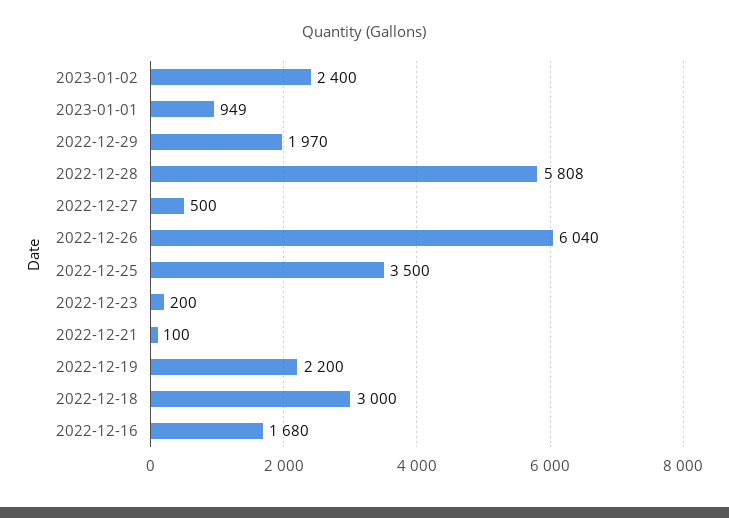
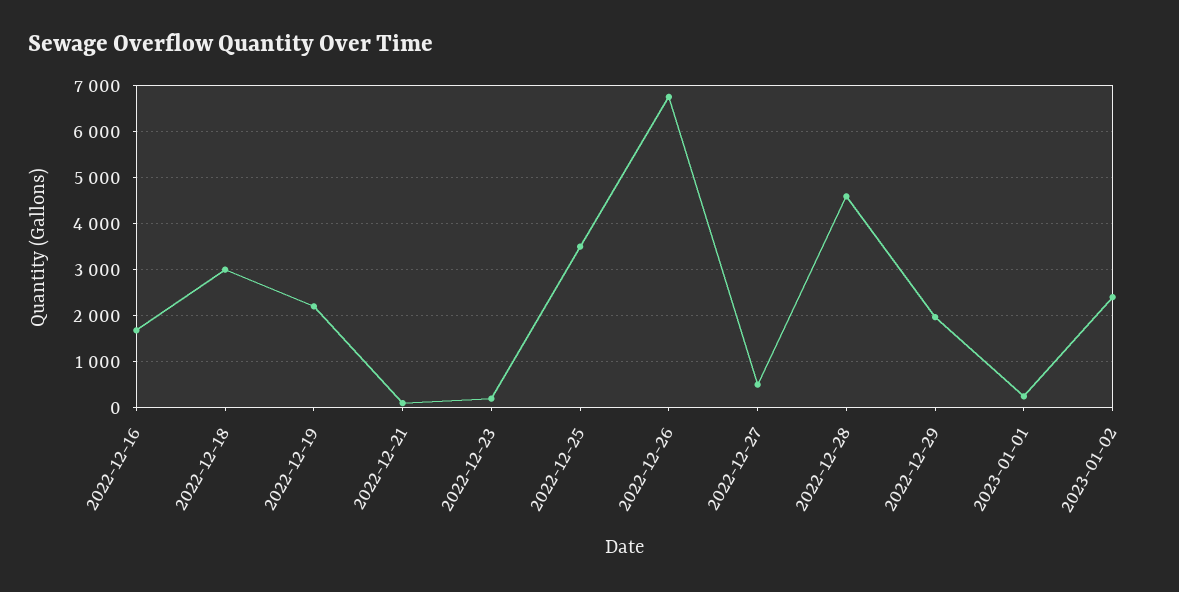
2023-01-01: 949 -> 200
2022-12-28: 5808 -> 4600
2022-12-26: 6040 -> 6800

